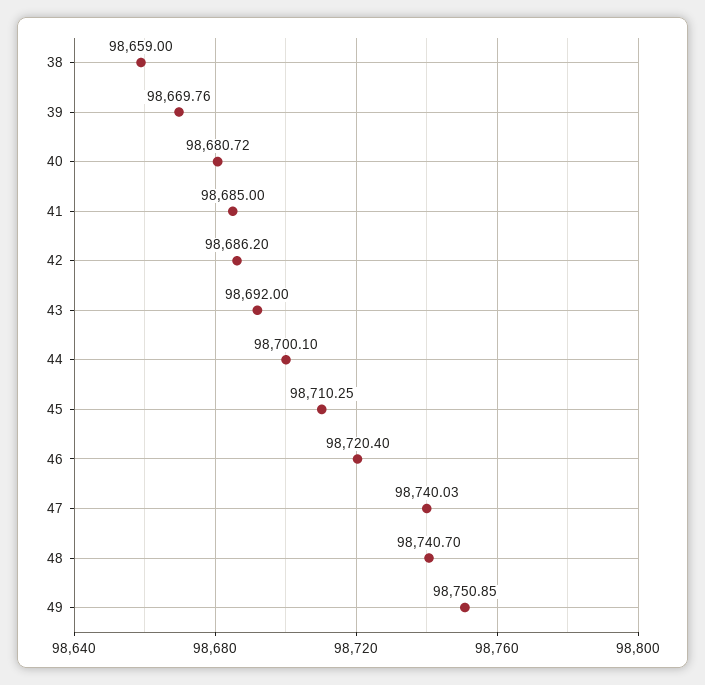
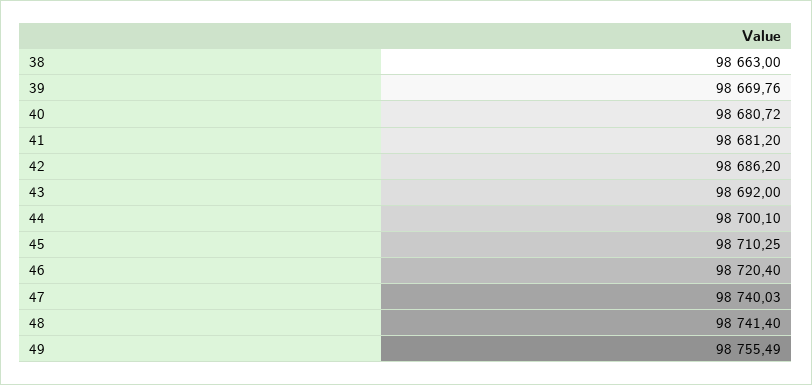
38: 98659 -> 98663
41: 98685 -> 98681.2
48: 98740.7 -> 98741.4
49: 98750.85 -> 98755.49

